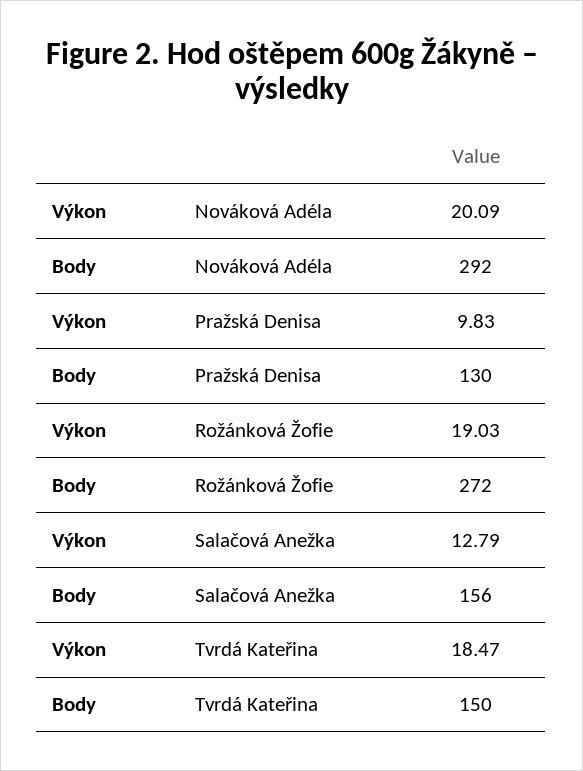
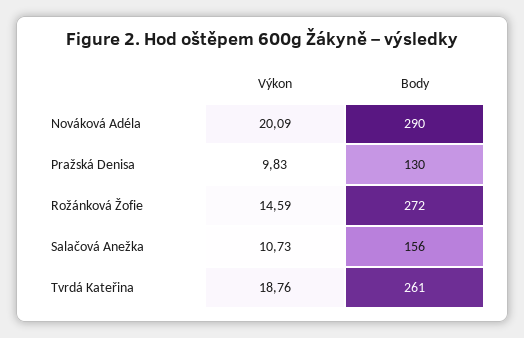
Body, Nováková Adéla: 292 -> 290
Výkon, Rožánková Žofie: 19.03 -> 14.59
Výkon, Salačová Anežka: 12.79 -> 10.73
Výkon, Tvrdá Kateřina: 18.47 -> 18.76
Body, Tvrdá Kateřina: 150 -> 261

